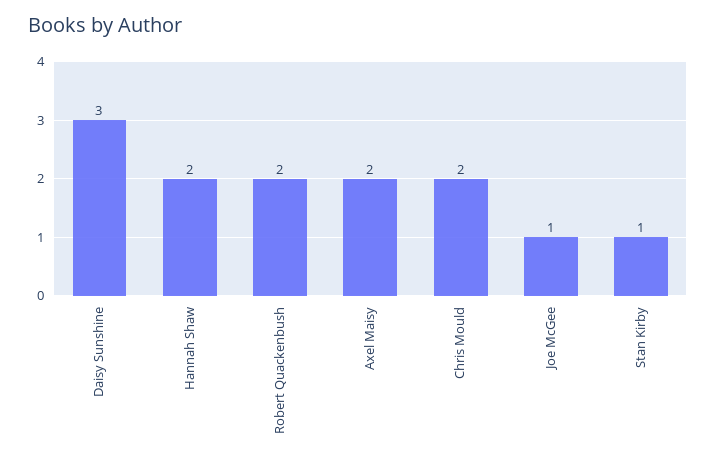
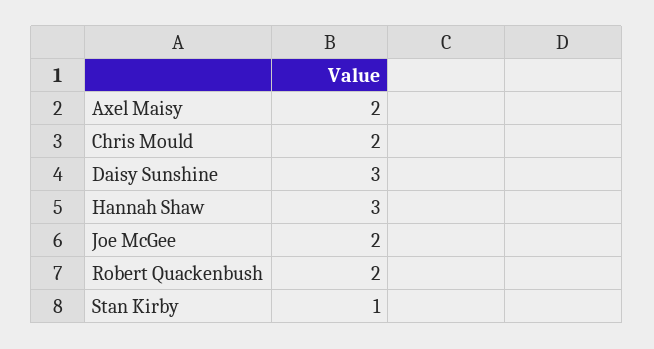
Hannah Shaw: 2 -> 3
Joe McGee: 1 -> 2

